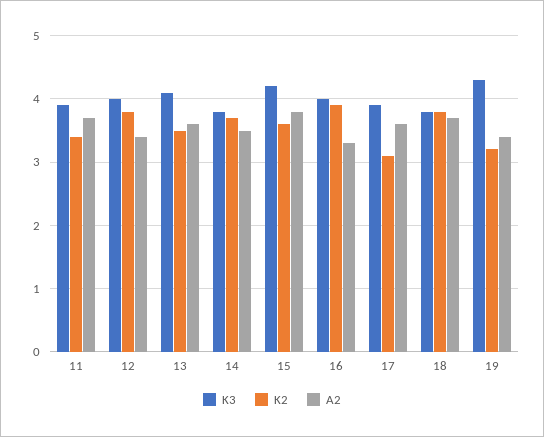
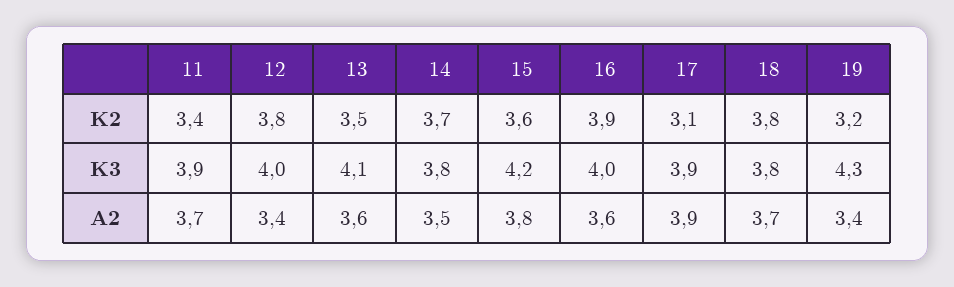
A2, 16: 3.3 -> 3.6
A2, 17: 3.6 -> 3.9

